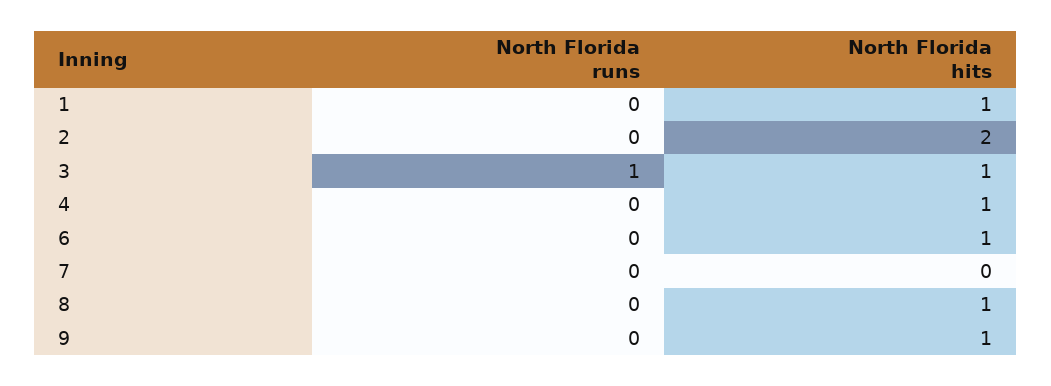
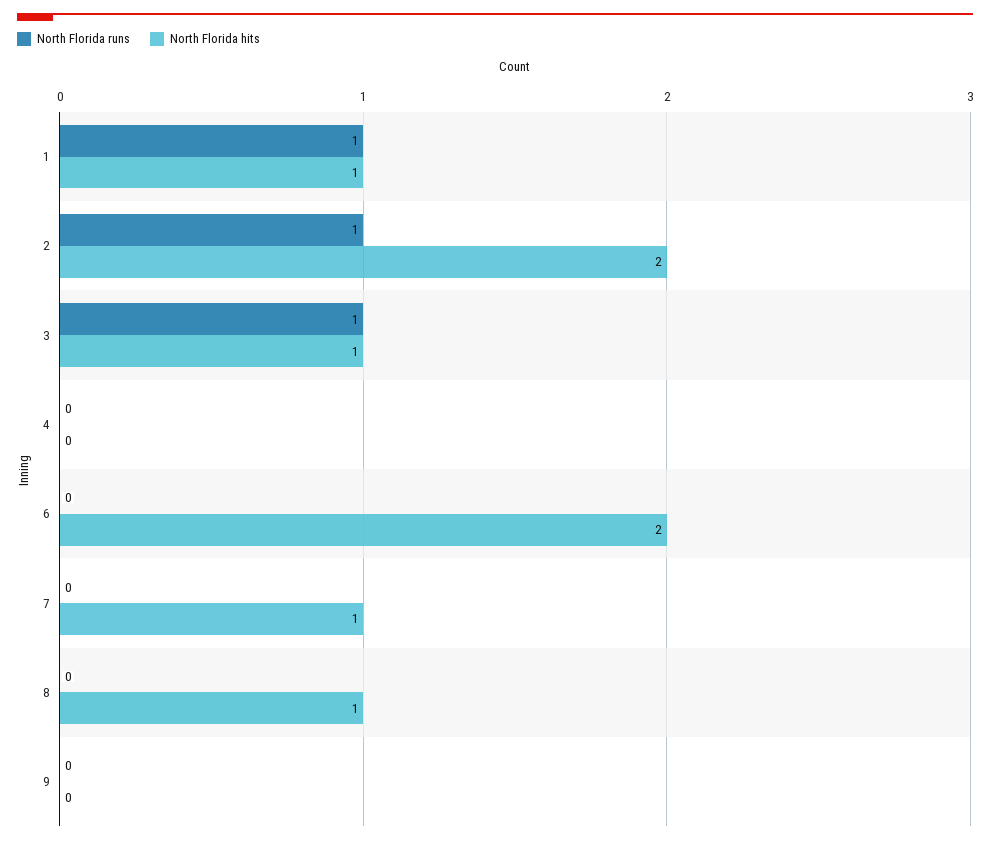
North Florida runs, 1: 0 -> 1
North Florida runs, 2: 0 -> 1
North Florida hits, 4: 1 -> 0
North Florida hits, 6: 1 -> 2
North Florida hits, 7: 0 -> 1
North Florida hits, 9: 1 -> 0

